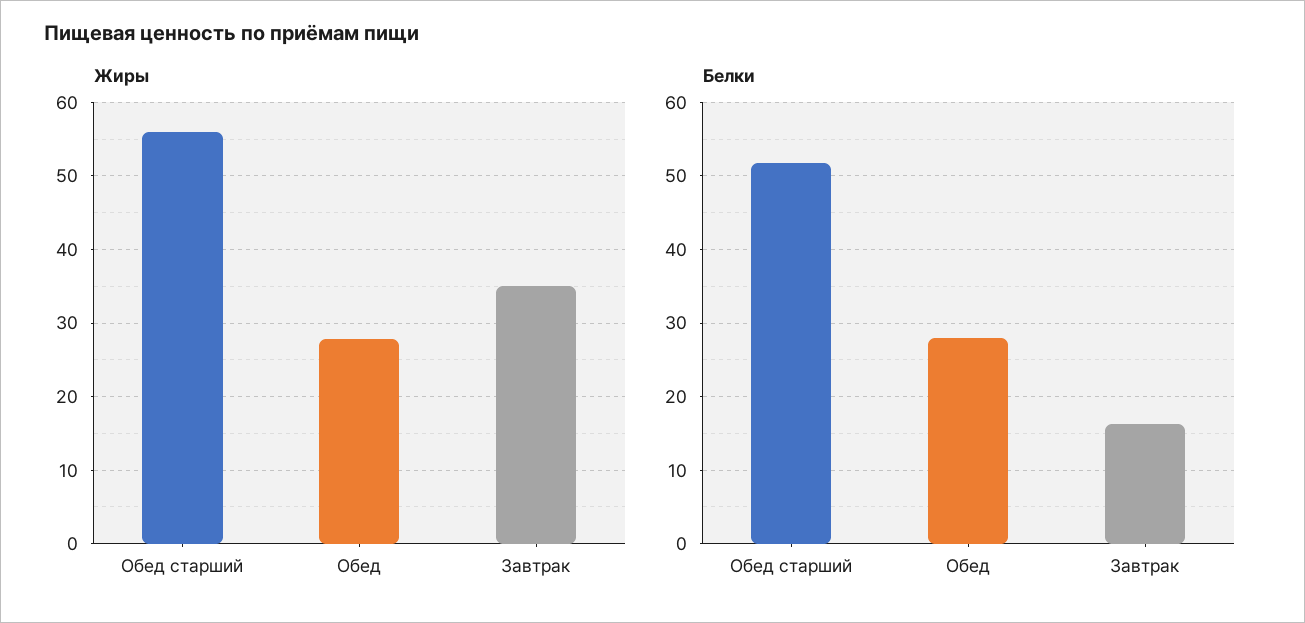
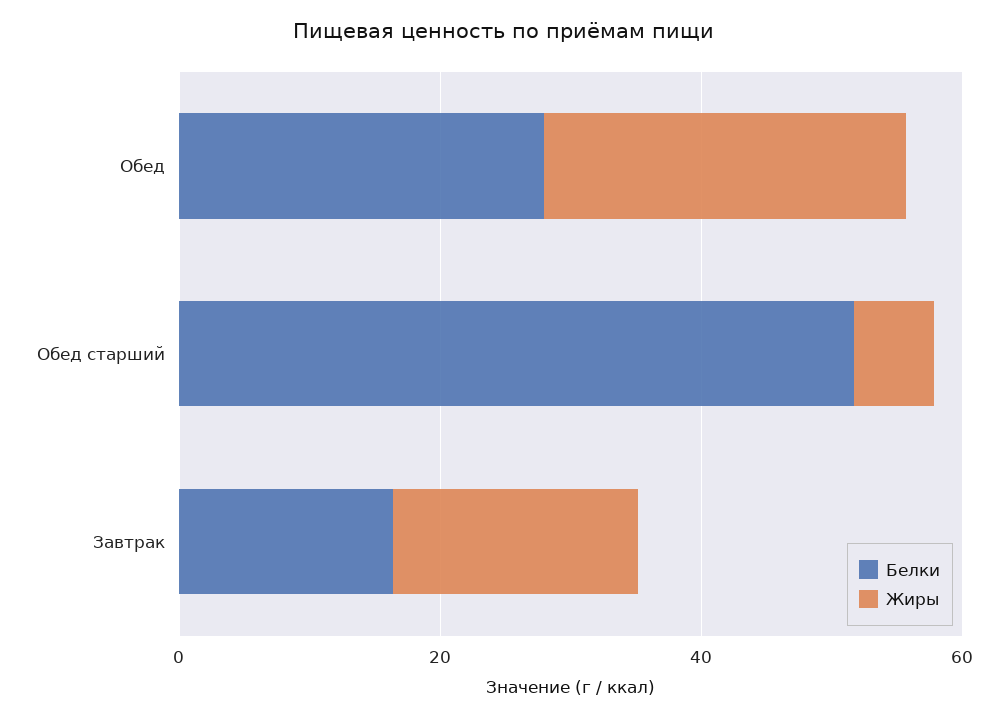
Жиры, Обед старший: 56 -> 5
Жиры, Завтрак: 35 -> 20

